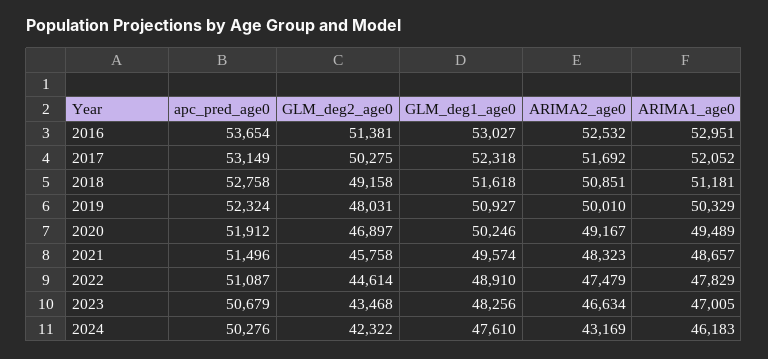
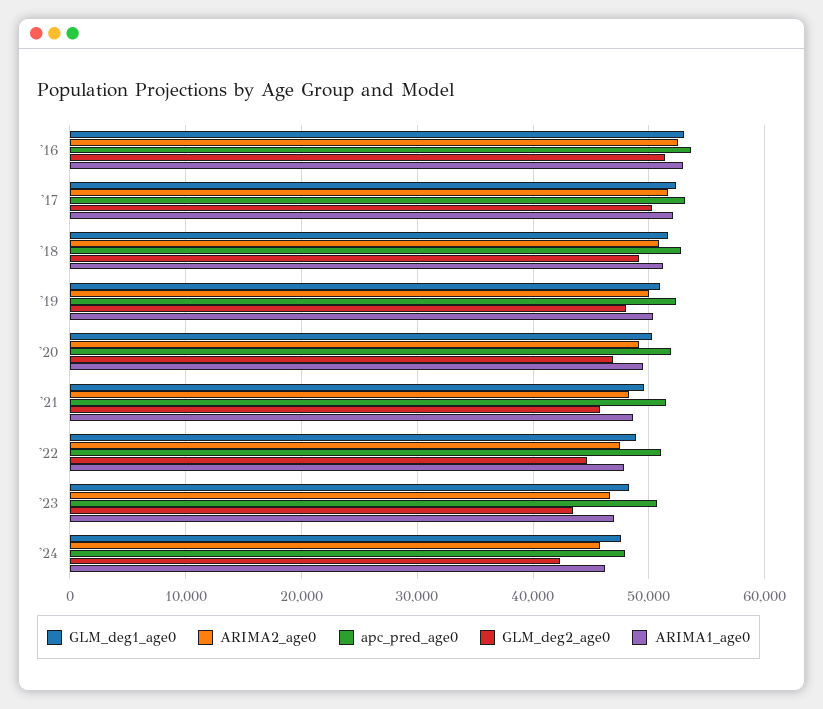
apc_pred_age0, 2024: 50276 -> 48000
ARIMA2_age0, 2024: 43169 -> 46000

